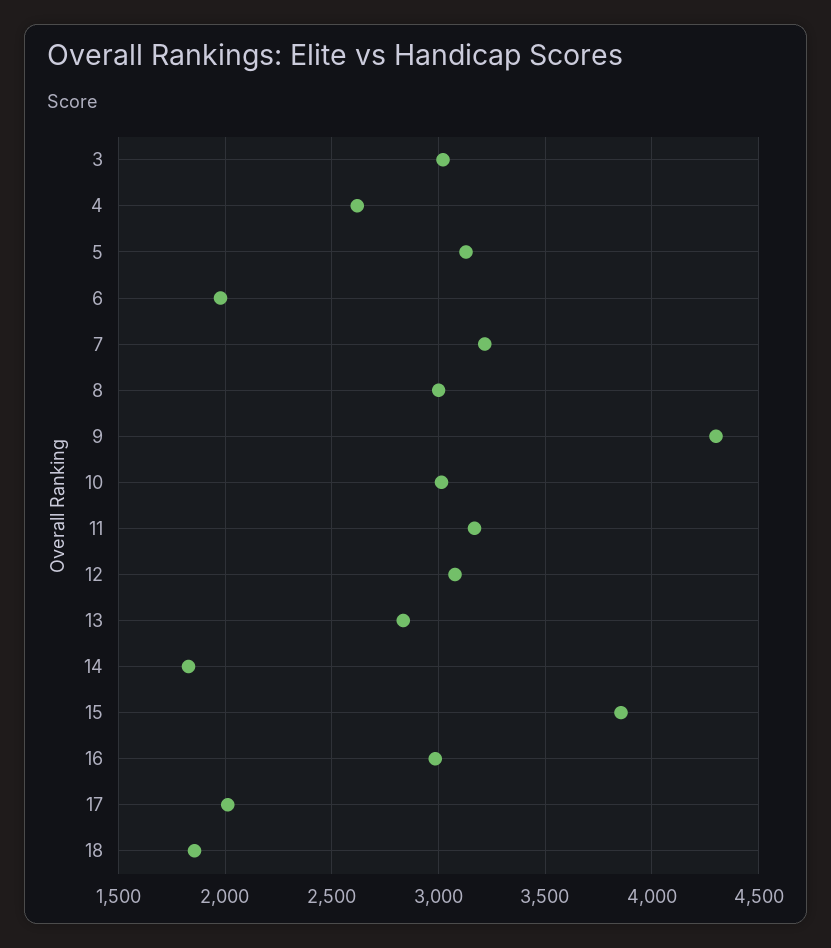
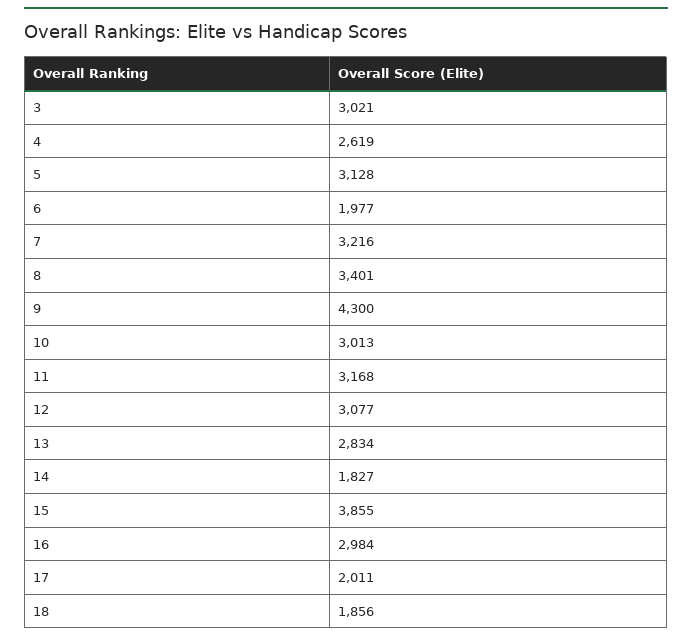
8: 3000 -> 3401

